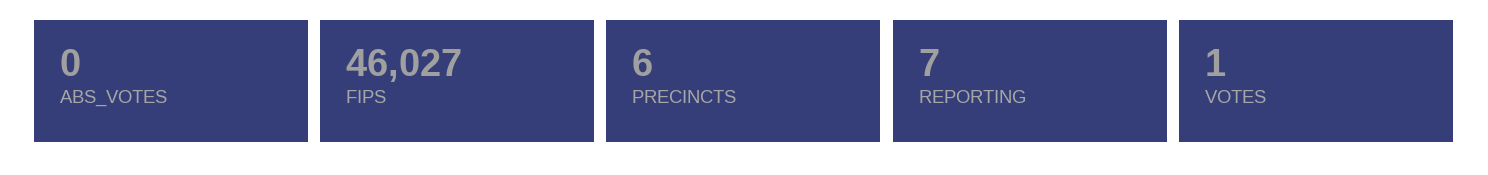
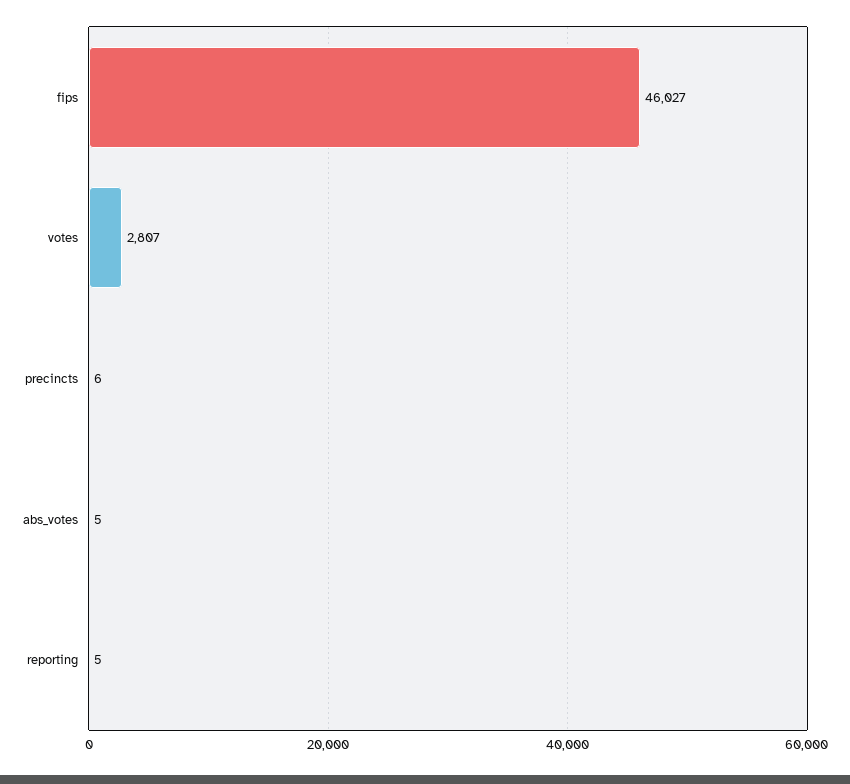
ABS_VOTES: 0 -> 5
REPORTING: 7 -> 5
VOTES: 1 -> 2807

